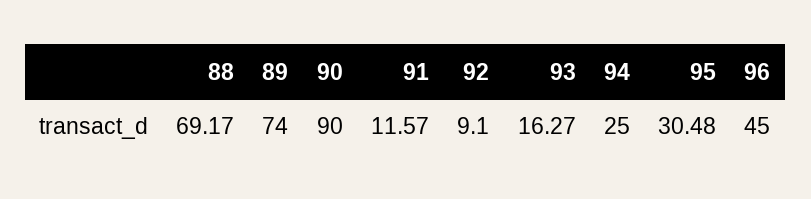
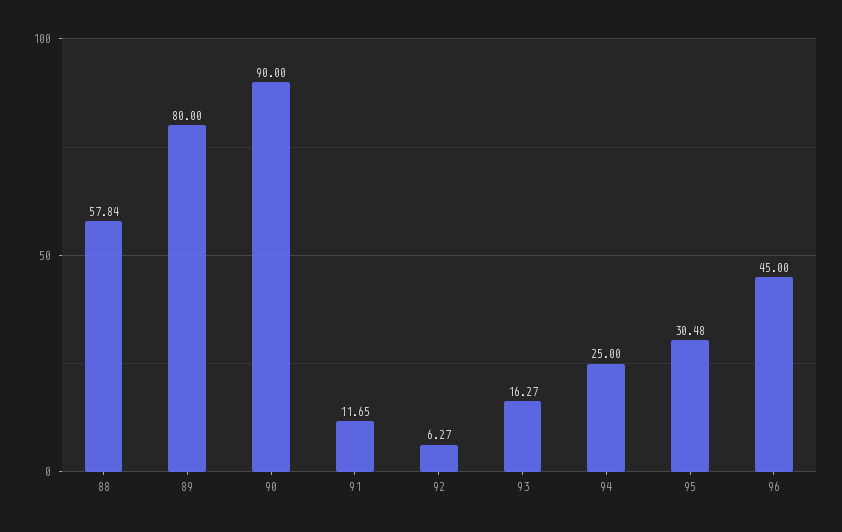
88: 69.17 -> 57.84
89: 74 -> 80
91: 11.57 -> 11.65
92: 9.1 -> 6.27

